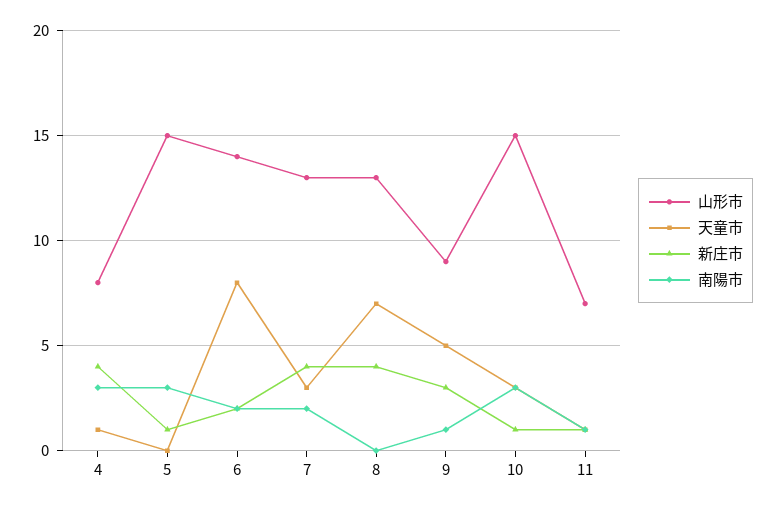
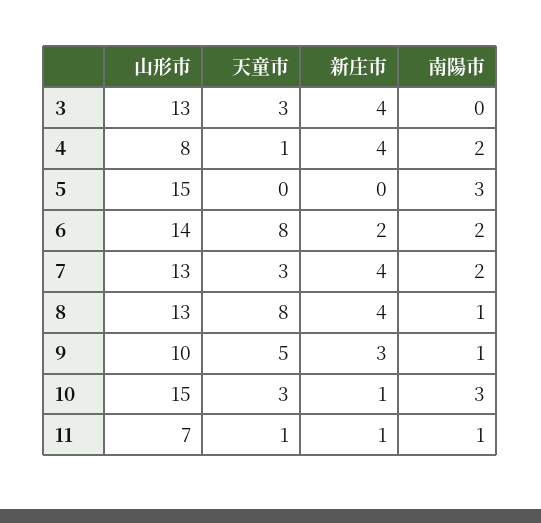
南陽市, 4: 3 -> 2
新庄市, 5: 1 -> 0
天童市, 8: 7 -> 8
南陽市, 8: 0 -> 1
山形市, 9: 9 -> 10
山形市, 3: none -> 13
天童市, 3: none -> 3
新庄市, 3: none -> 4
南陽市, 3: none -> 0

